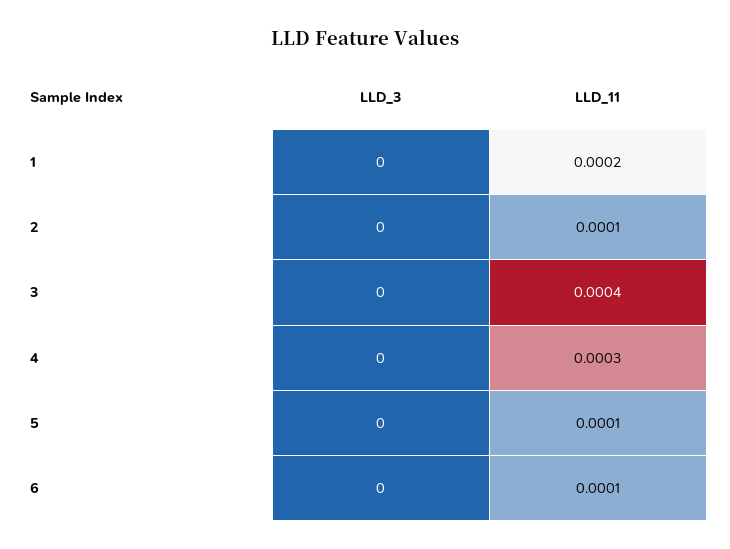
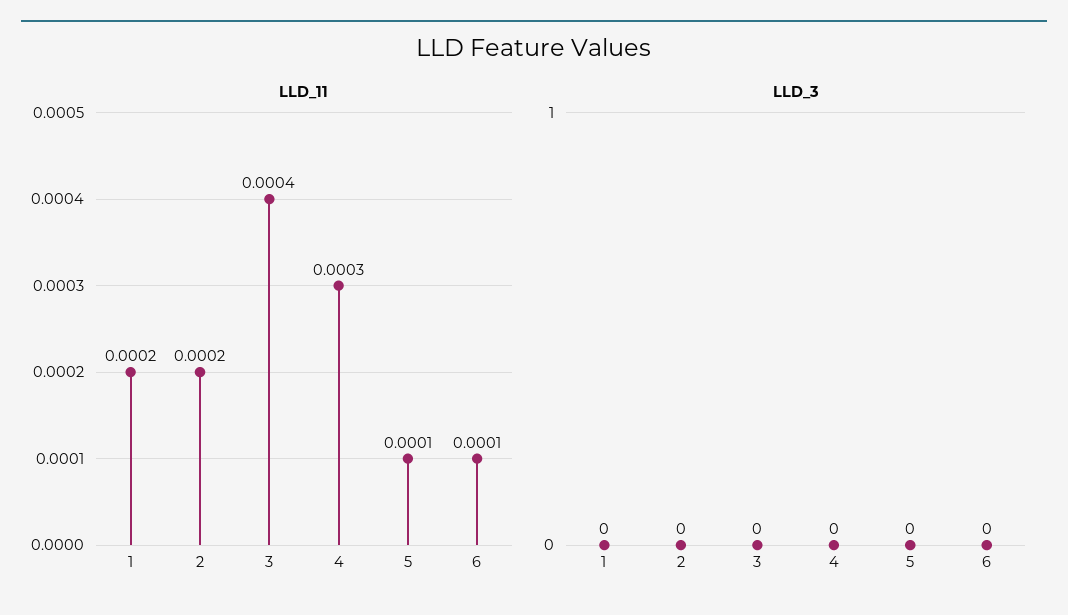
LLD_11, 2: 0.0001 -> 0.0002

